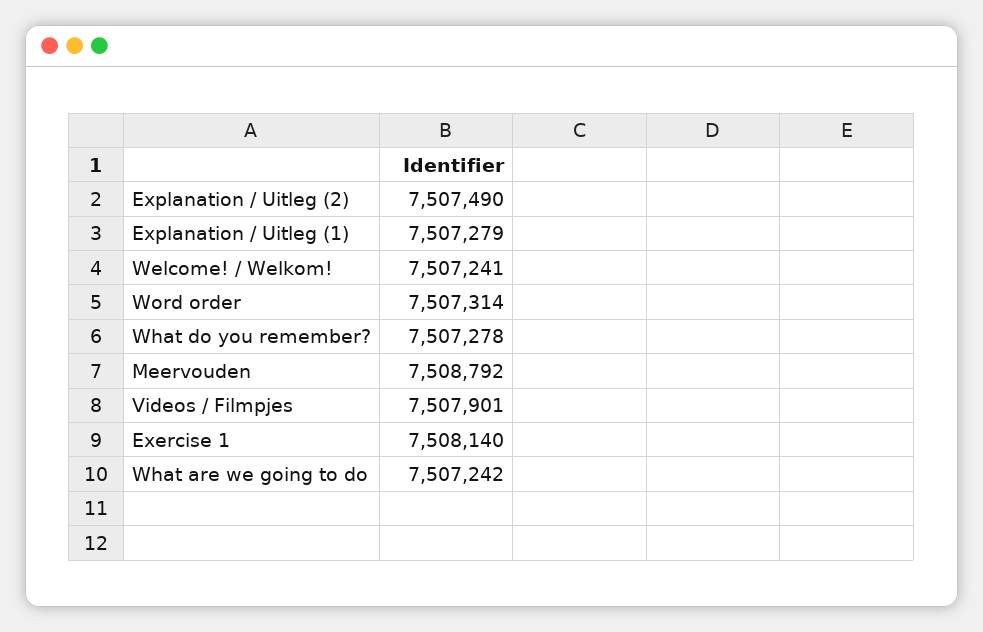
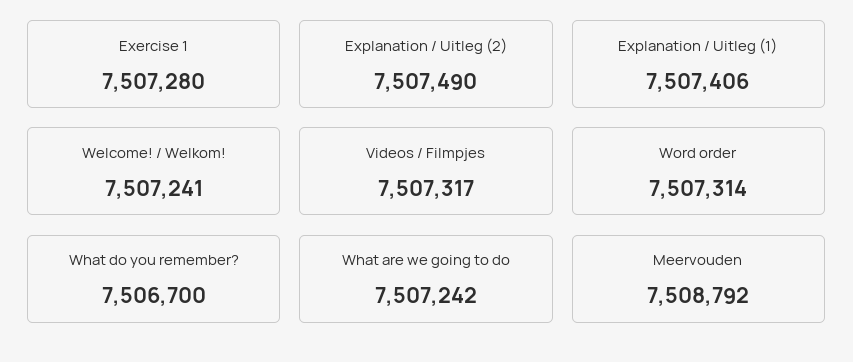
Explanation / Uitleg (1): 7507279 -> 7507406
What do you remember?: 7507278 -> 7506700
Videos / Filmpjes: 7507901 -> 7507317
Exercise 1: 7508140 -> 7507280

